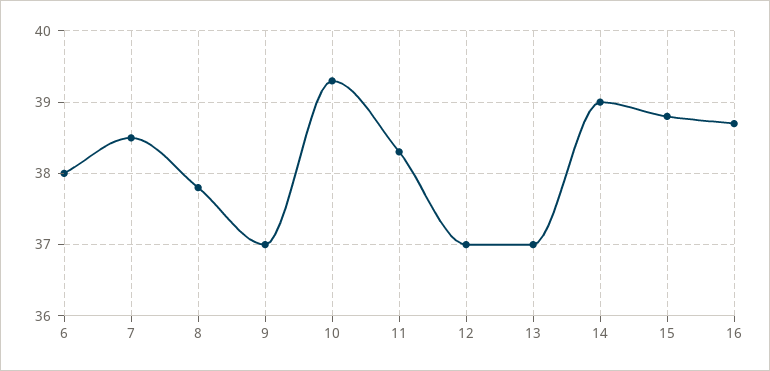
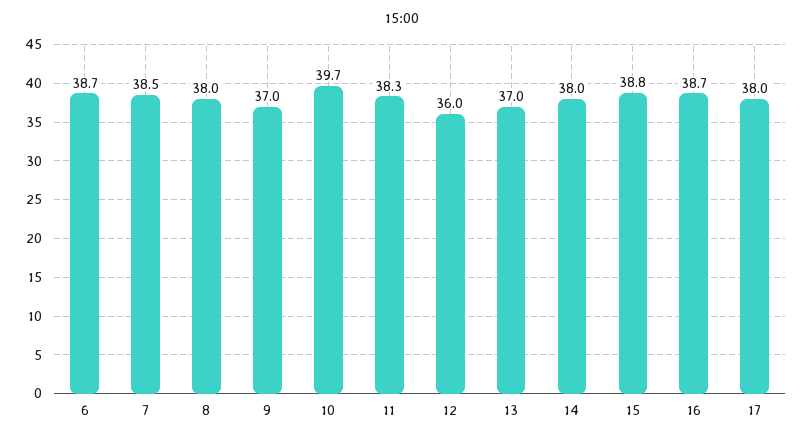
6: 38 -> 38.7
8: 37.8 -> 38
10: 39.3 -> 39.7
12: 37 -> 36
14: 39 -> 38
17: none -> 38

